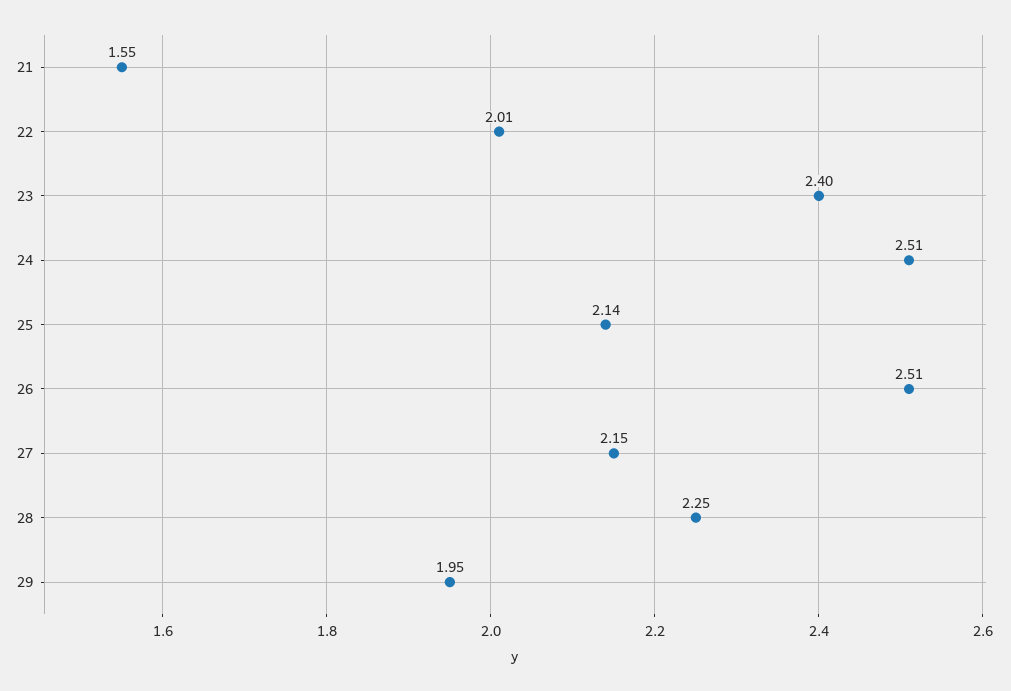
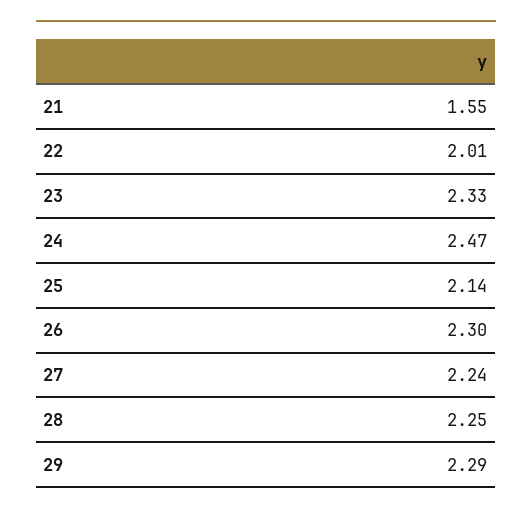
23: 2.4 -> 2.33
24: 2.51 -> 2.47
26: 2.51 -> 2.3
27: 2.15 -> 2.24
29: 1.95 -> 2.29

